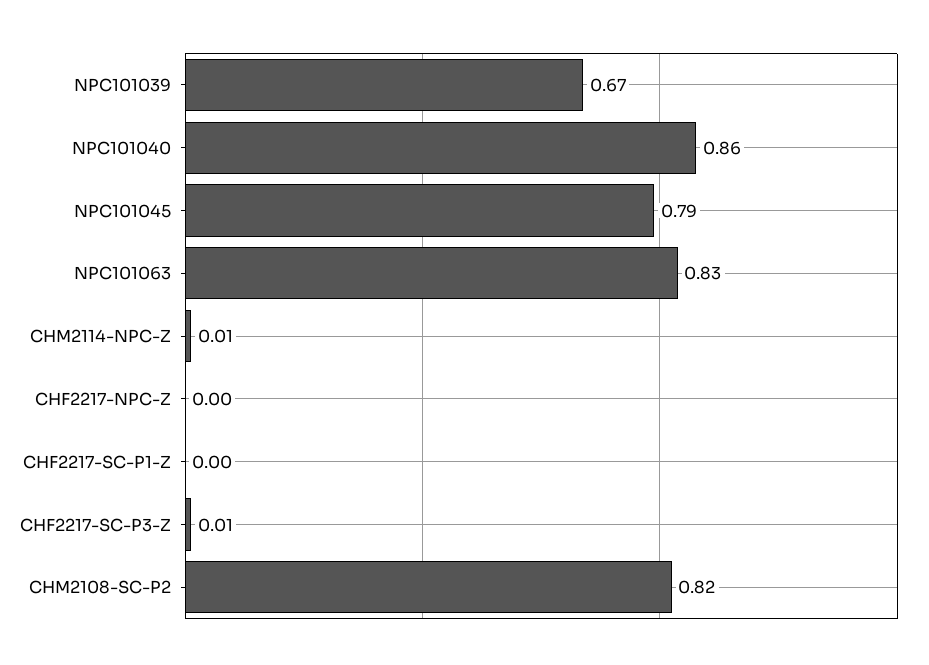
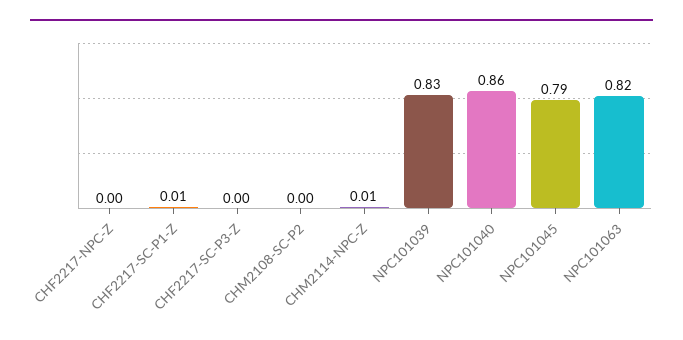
NPC101039: 0.67 -> 0.83
NPC101063: 0.83 -> 0.82
CHF2217-SC-P1-Z: 0 -> 0.01
CHF2217-SC-P3-Z: 0.01 -> 0
CHM2108-SC-P2: 0.82 -> 0

